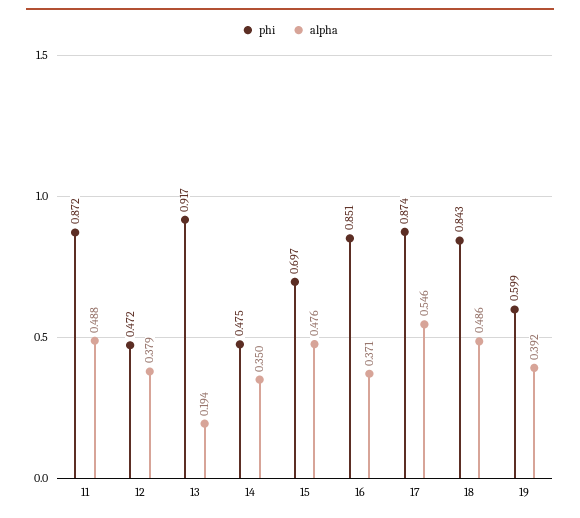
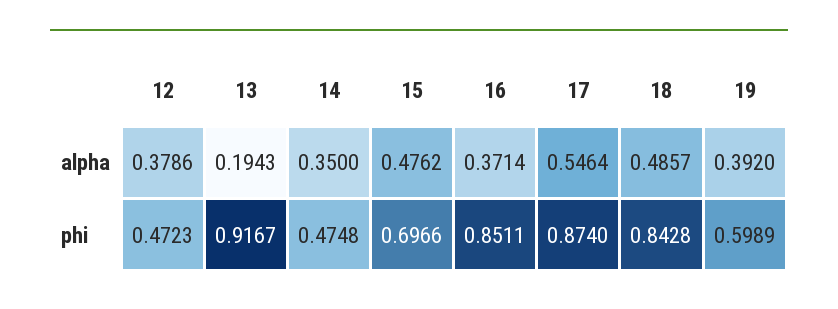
phi, 11: 0.872 -> none
alpha, 11: 0.488 -> none

